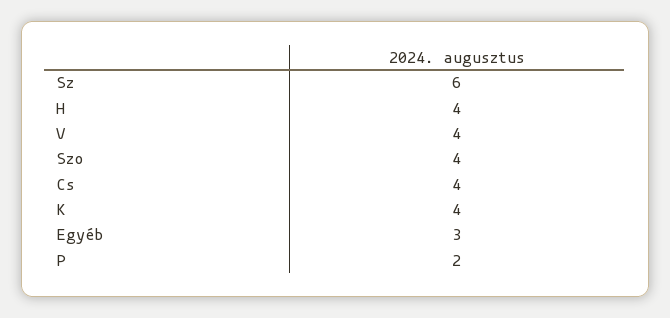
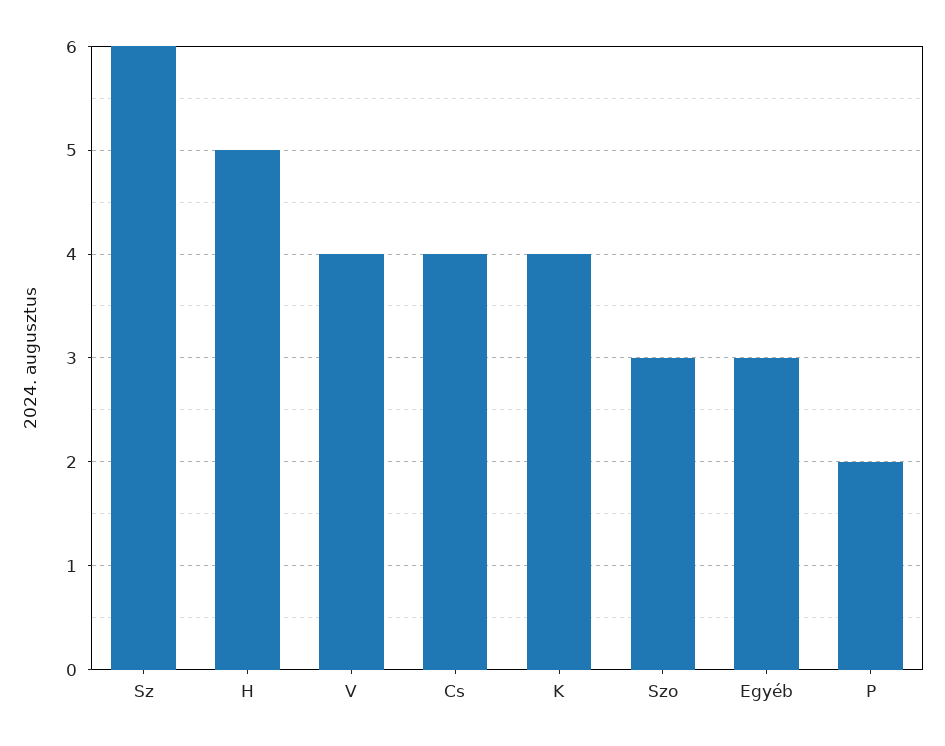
H: 4 -> 5
Szo: 4 -> 3

